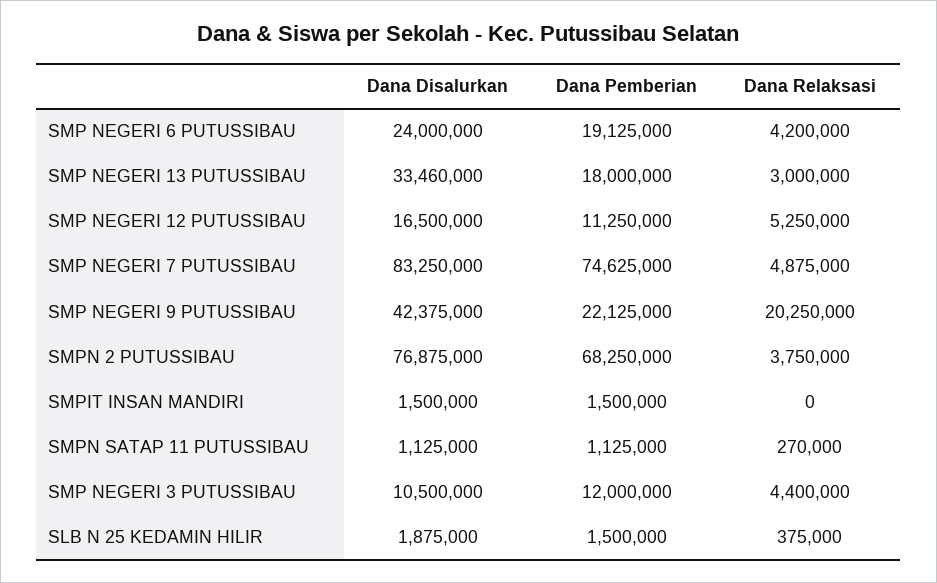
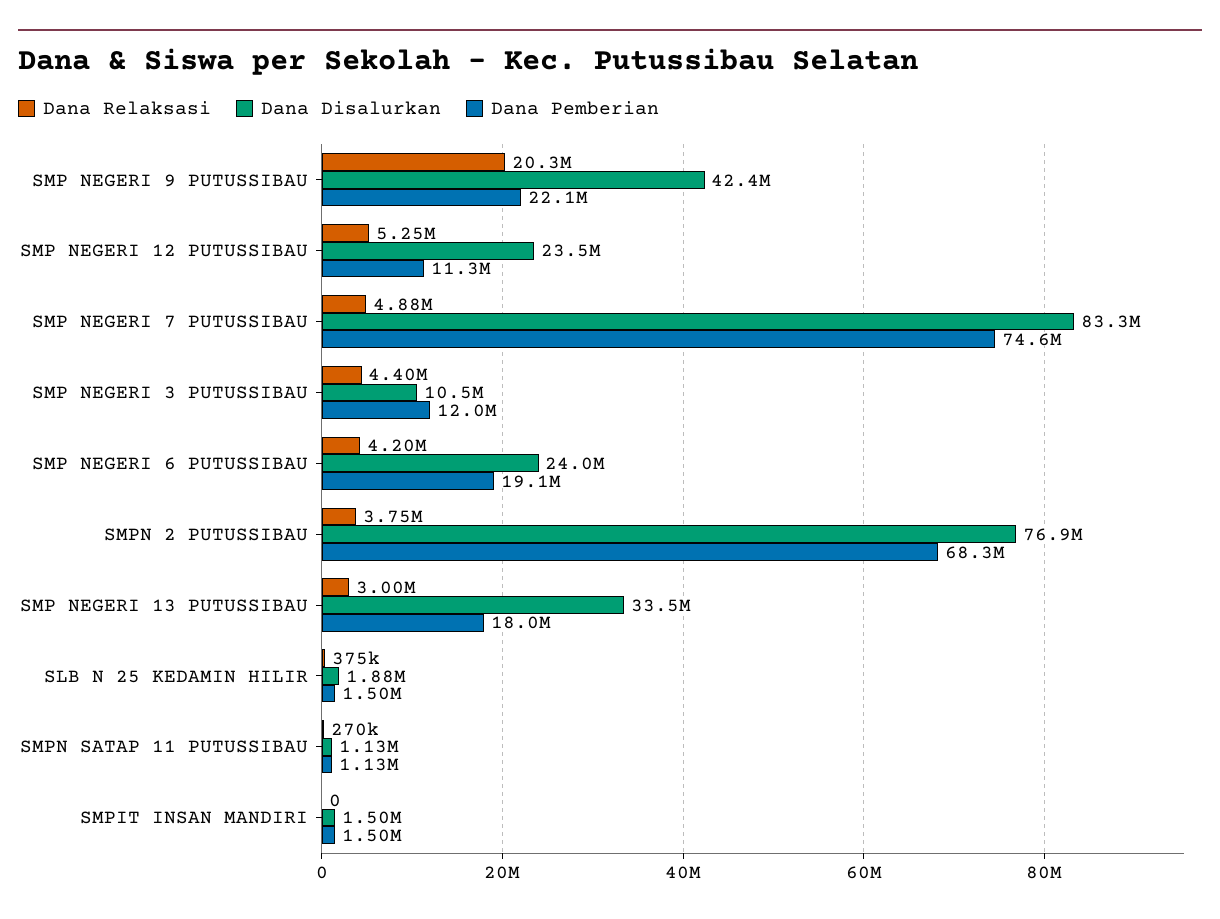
Dana Disalurkan, SMP NEGERI 12 PUTUSSIBAU: 16500000 -> 23500000

